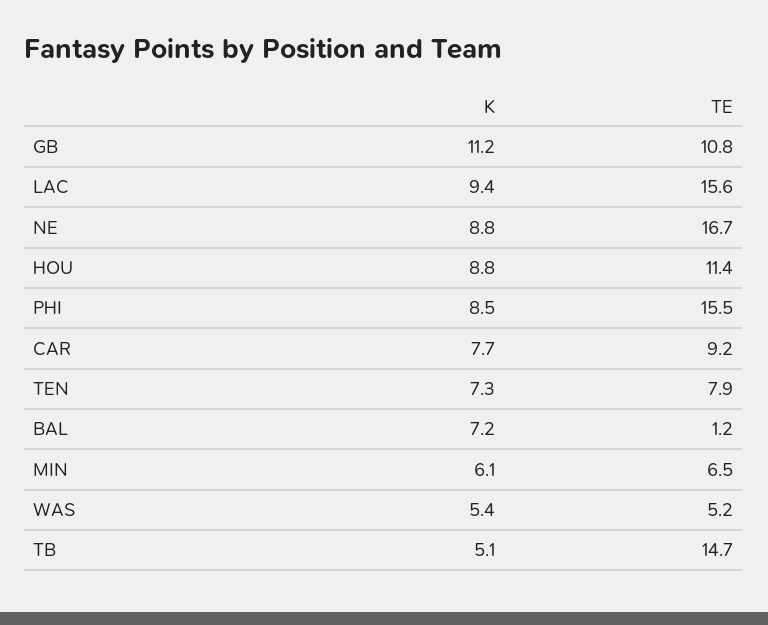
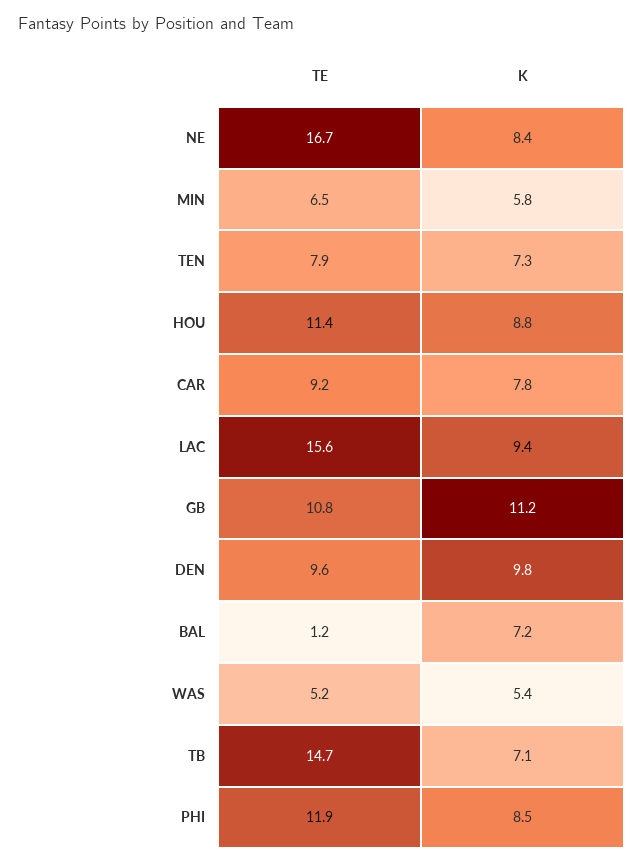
K, NE: 8.8 -> 8.4
TE, PHI: 15.5 -> 11.9
K, CAR: 7.7 -> 7.8
K, MIN: 6.1 -> 5.8
K, TB: 5.1 -> 7.1
TE, DEN: none -> 9.6
K, DEN: none -> 9.8

